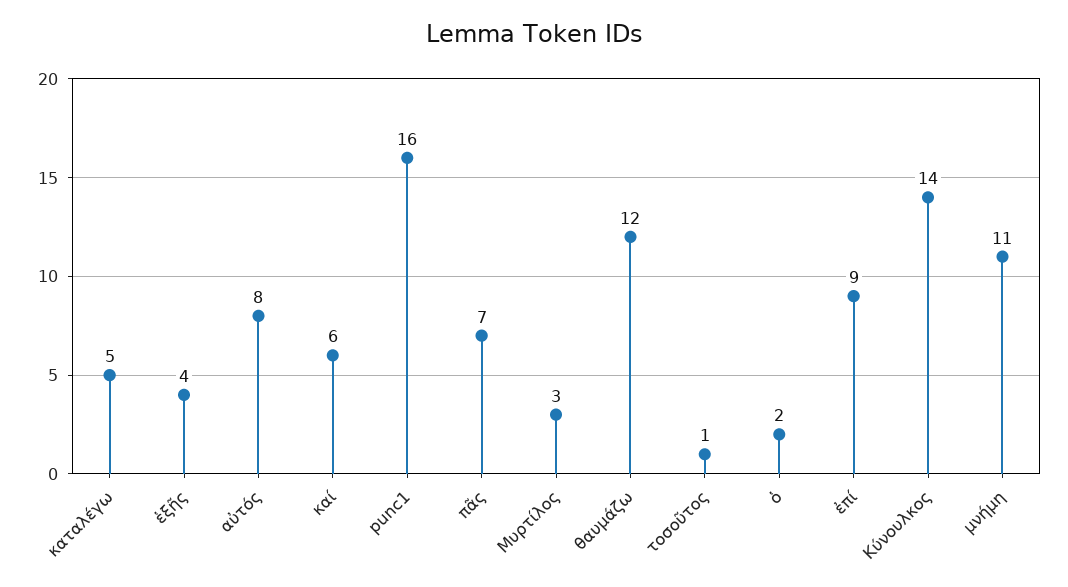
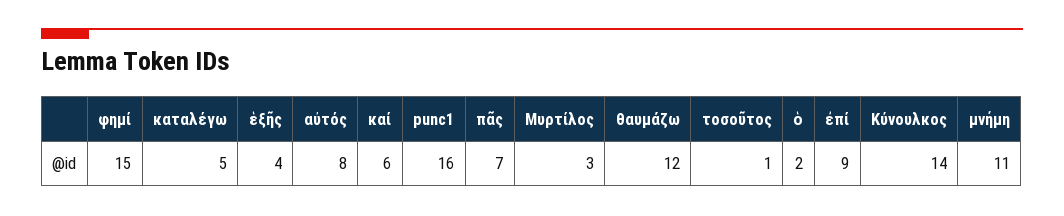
φημί: none -> 15

